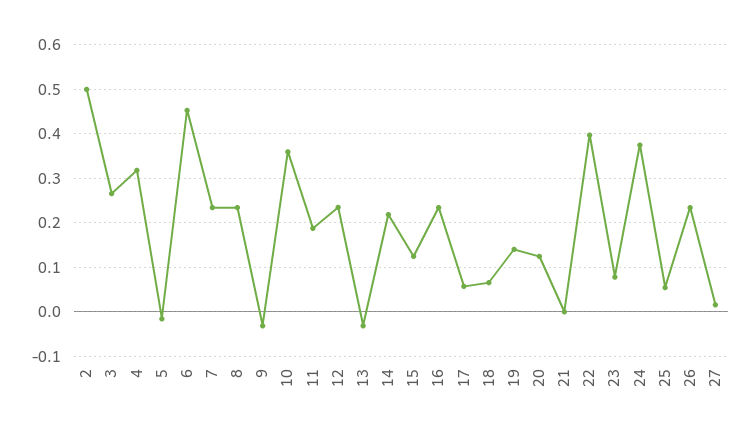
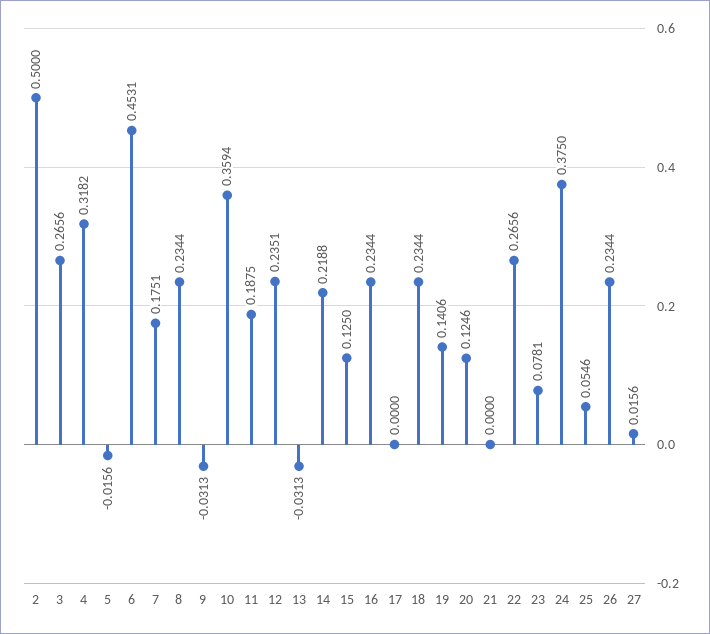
7: 0.24 -> 0.1751
17: 0.06 -> 0
18: 0.06 -> 0.2344
22: 0.4 -> 0.2656

